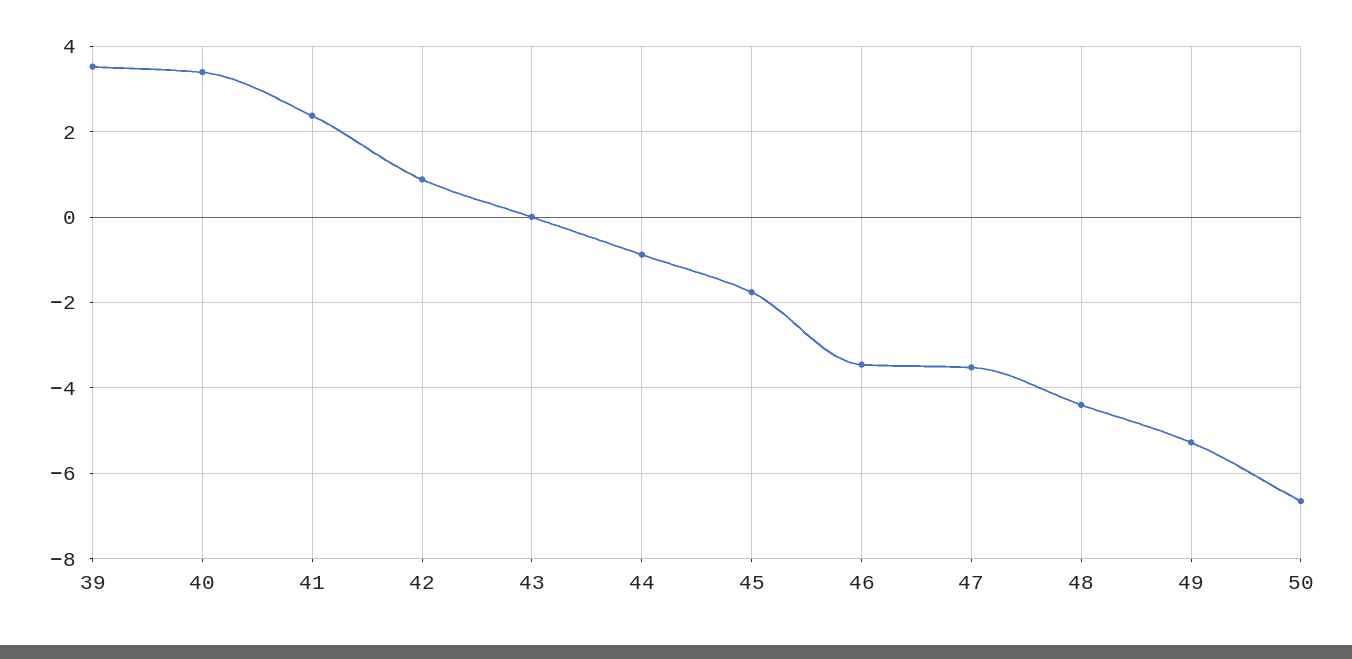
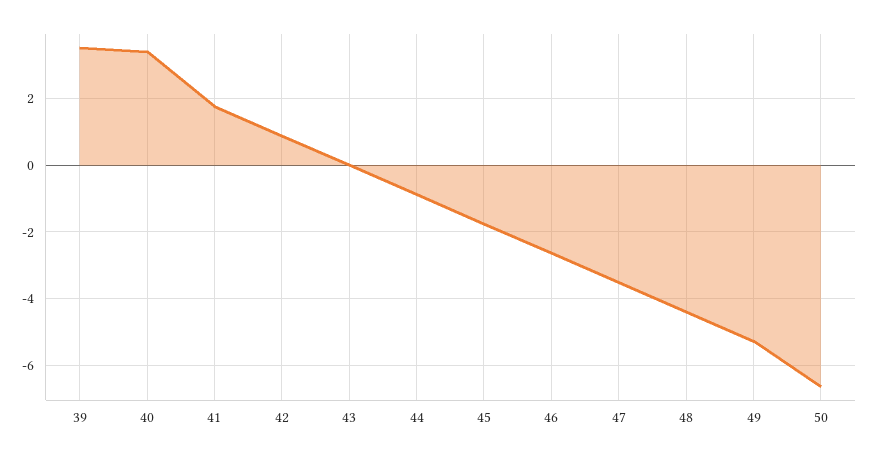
41: 2.4 -> 1.8
46: -3.4 -> -2.6

